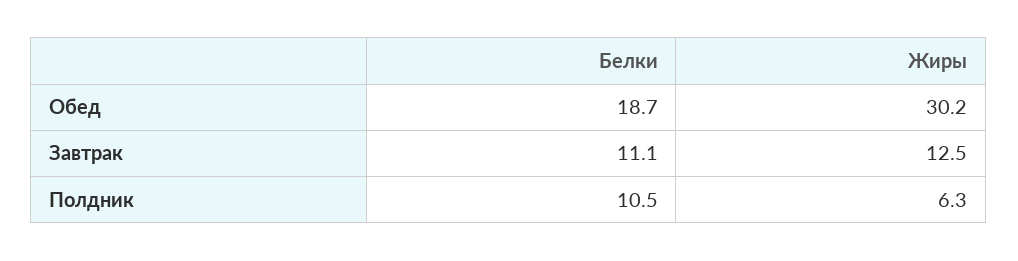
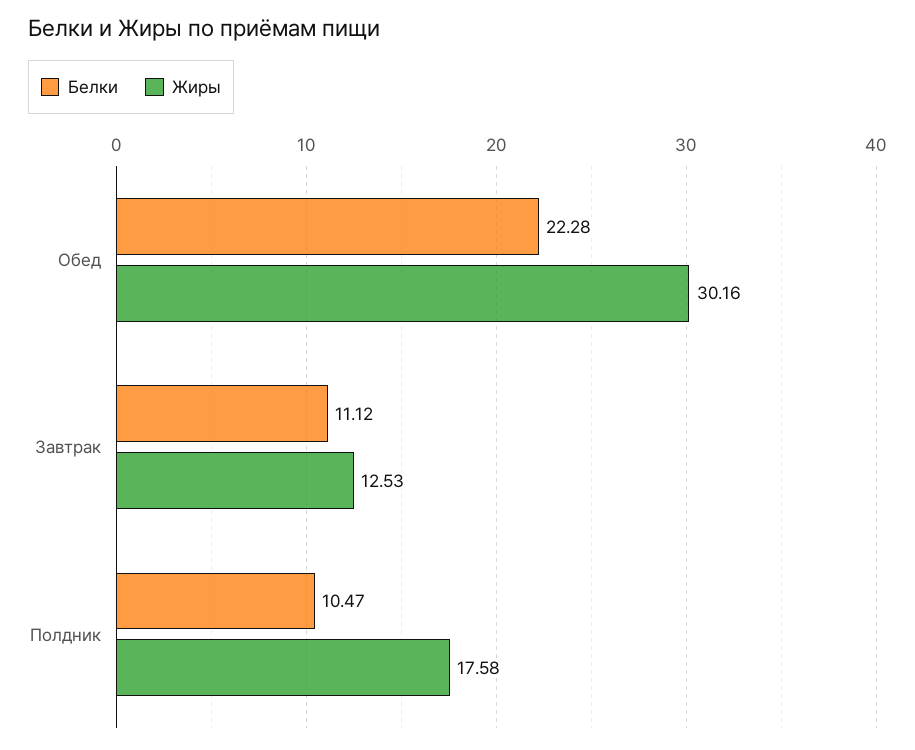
Белки, Обед: 18.7 -> 22.28
Жиры, Полдник: 6.3 -> 17.58

